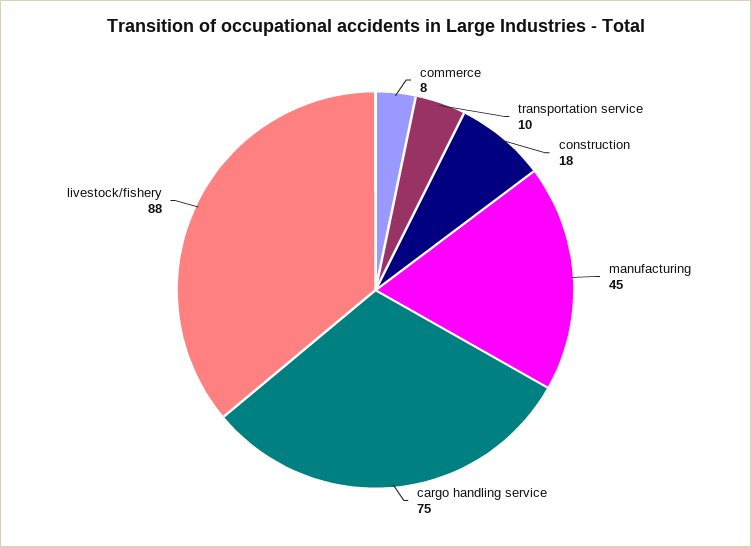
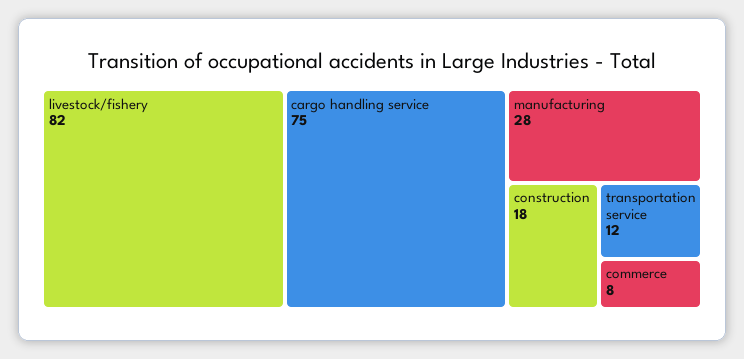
transportation service: 10 -> 12
manufacturing: 45 -> 28
livestock/fishery: 88 -> 82

